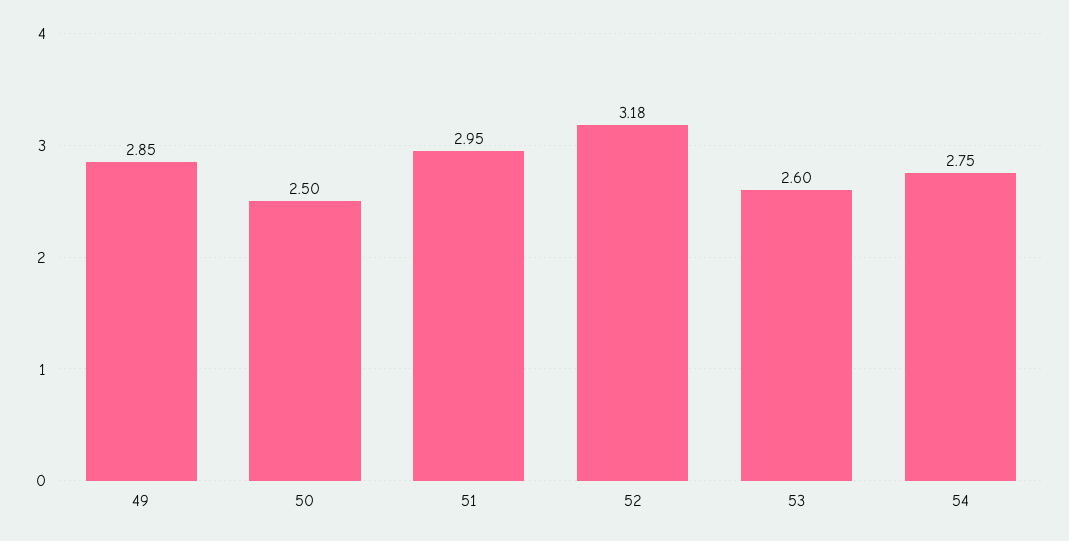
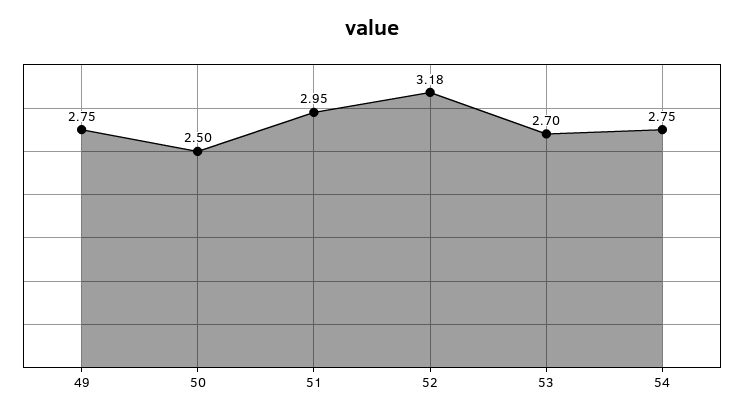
49: 2.85 -> 2.75
53: 2.6 -> 2.7

